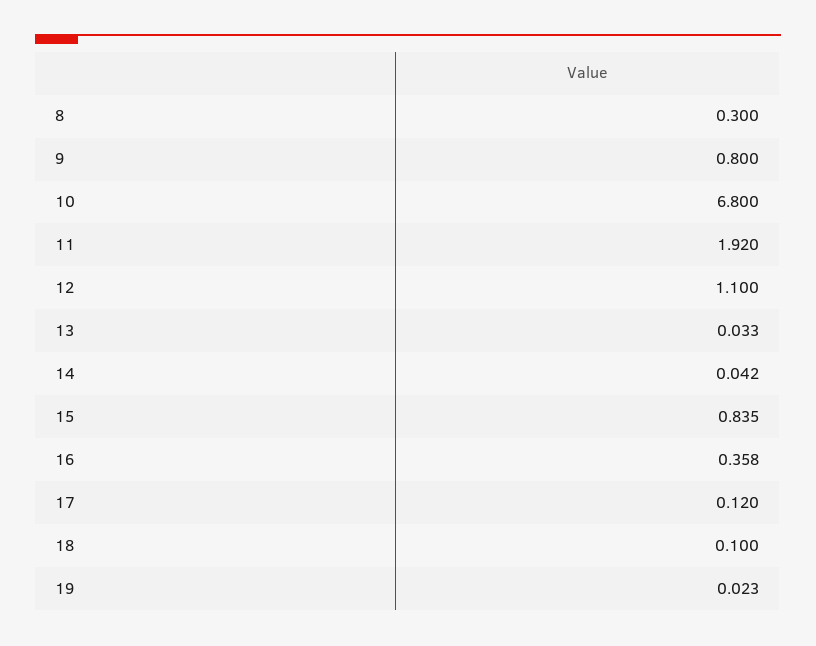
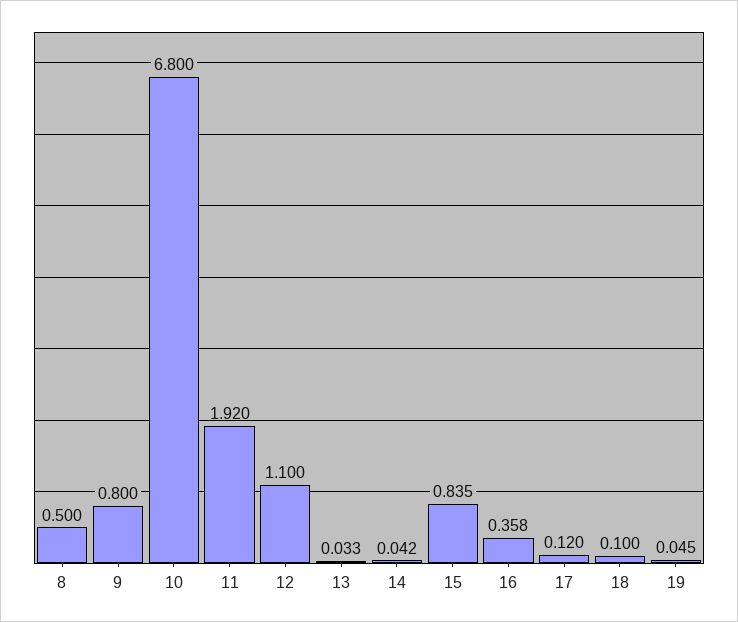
8: 0.3 -> 0.5
19: 0.023 -> 0.045

